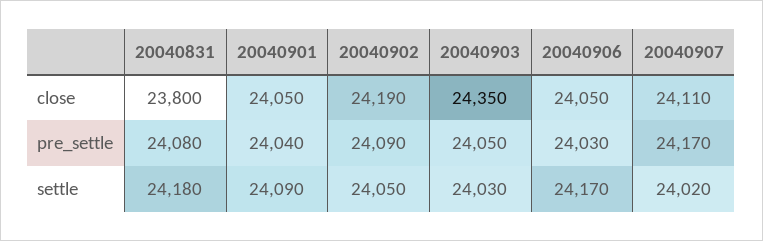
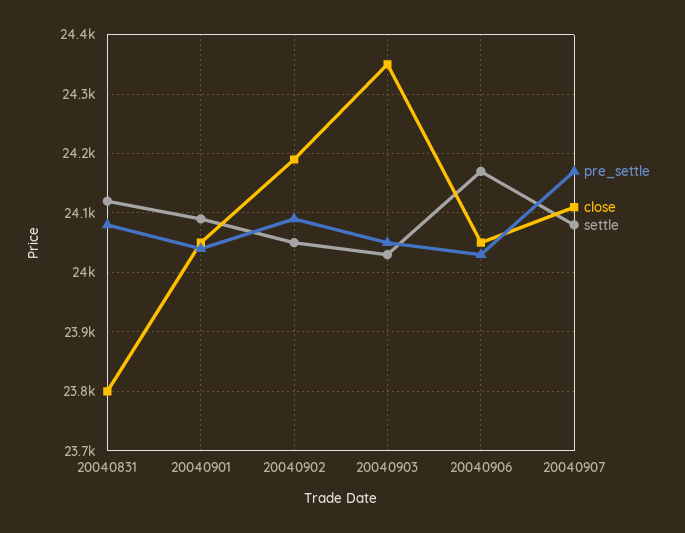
settle, 20040831: 24180 -> 24120
settle, 20040907: 24020 -> 24080

